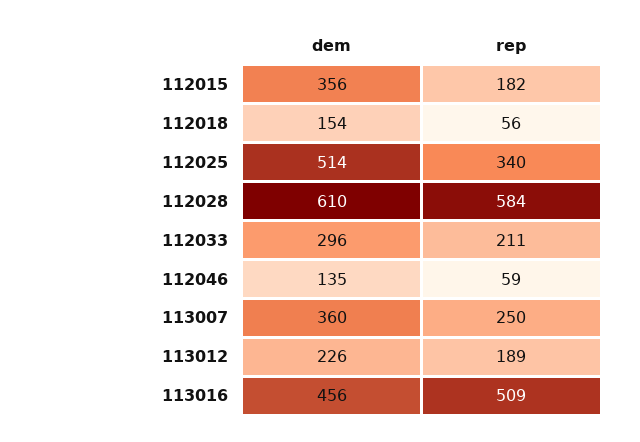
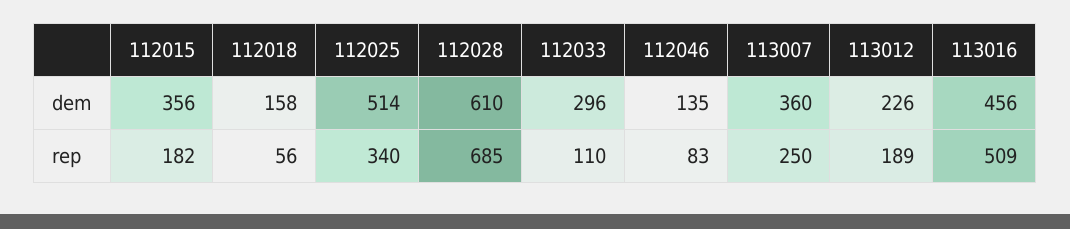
dem, 112018: 154 -> 158
rep, 112028: 584 -> 685
rep, 112033: 211 -> 110
rep, 112046: 59 -> 83

